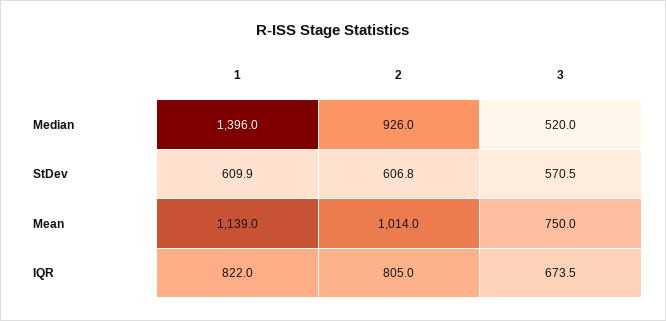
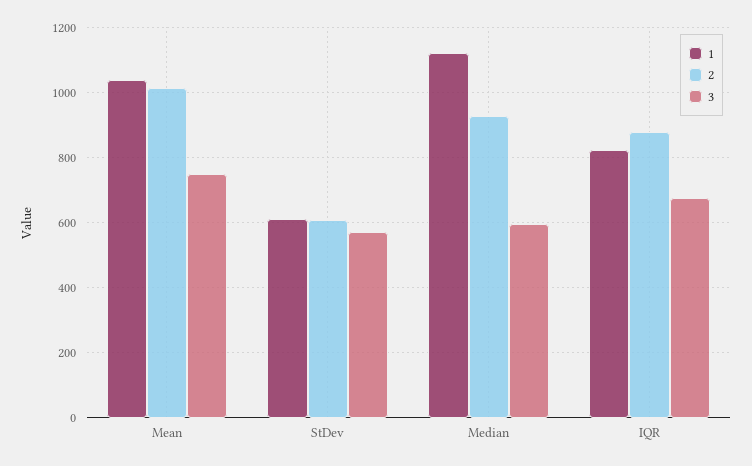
1, Median: 1396 -> 1120
3, Median: 520 -> 600
1, Mean: 1139 -> 1040
2, IQR: 805 -> 880

